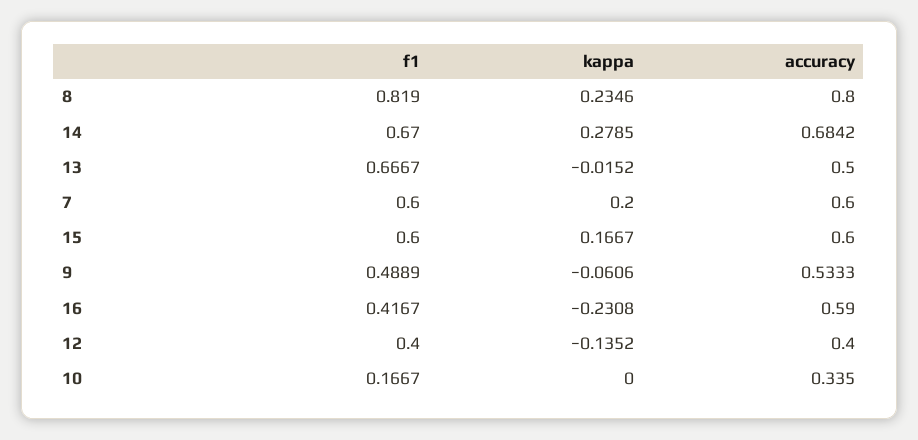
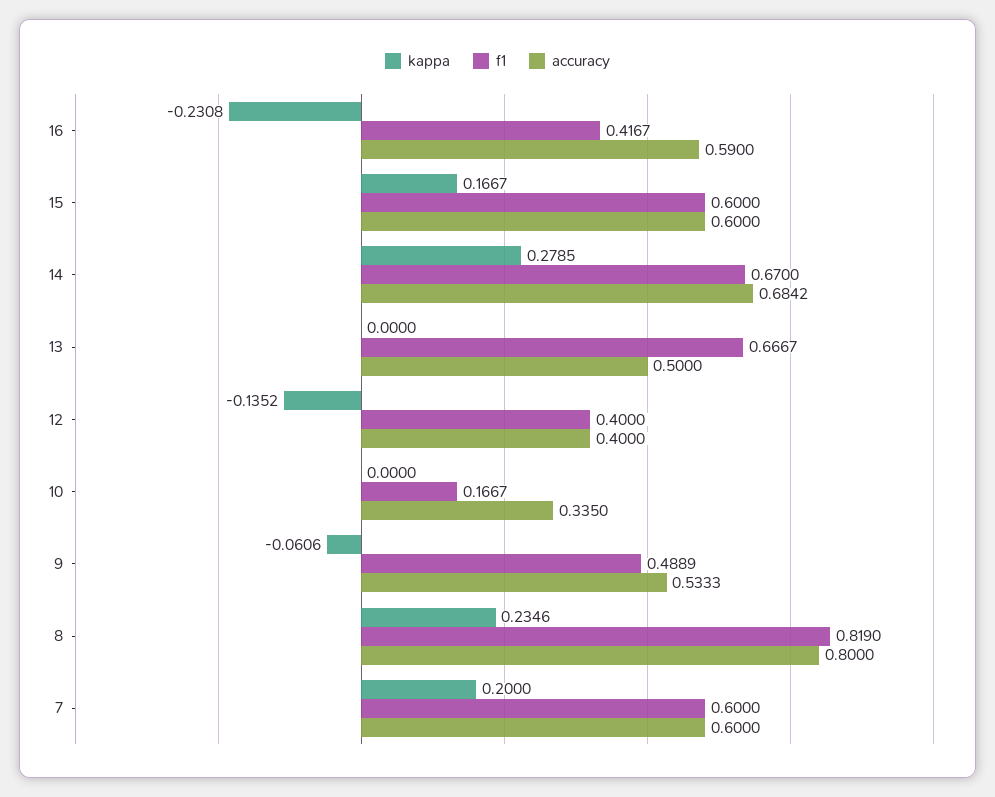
kappa, 13: -0.0152 -> 0

